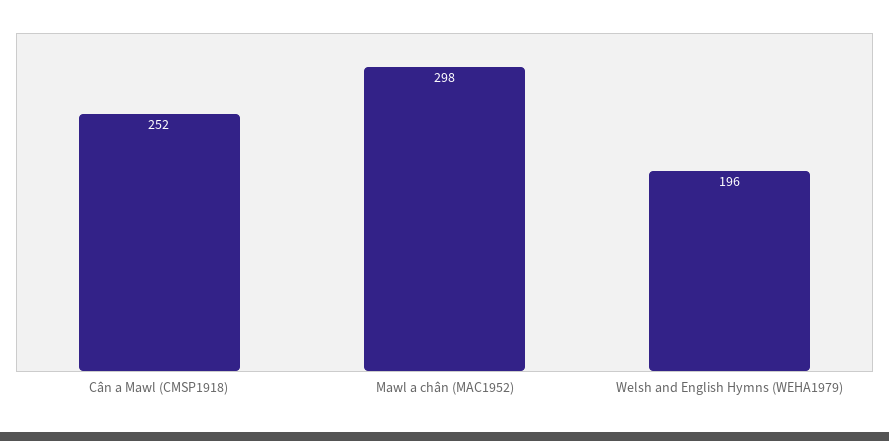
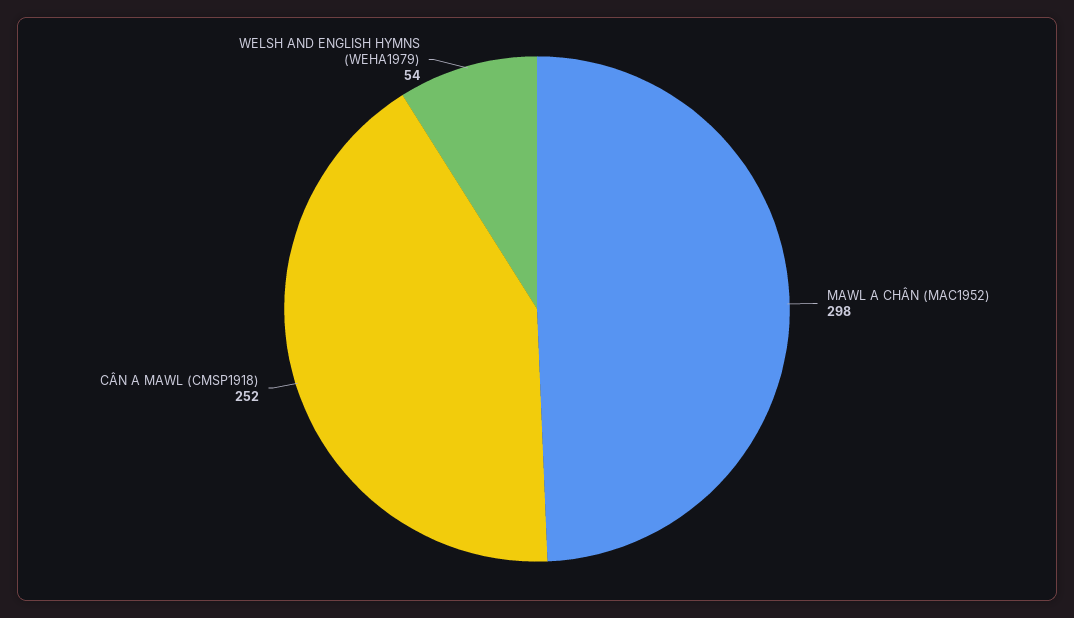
Welsh and English Hymns (WEHA1979): 196 -> 54

